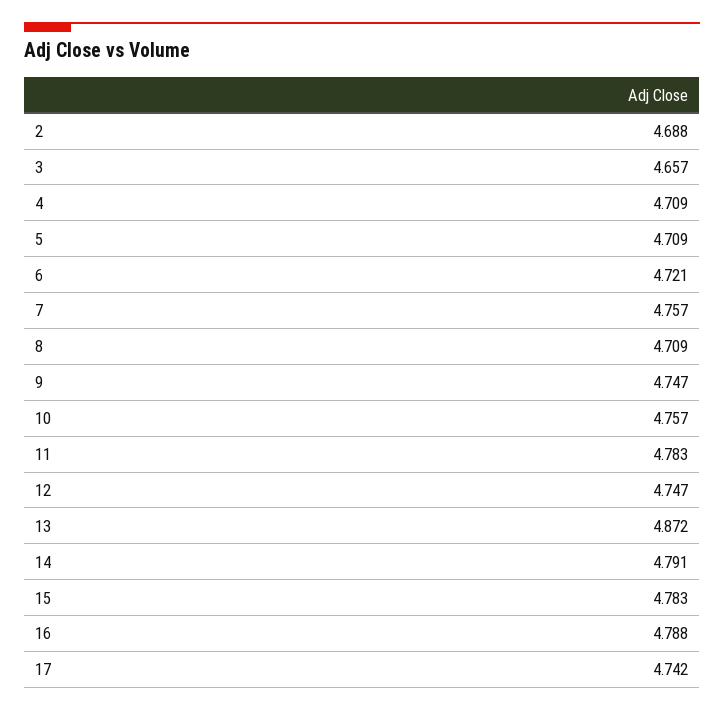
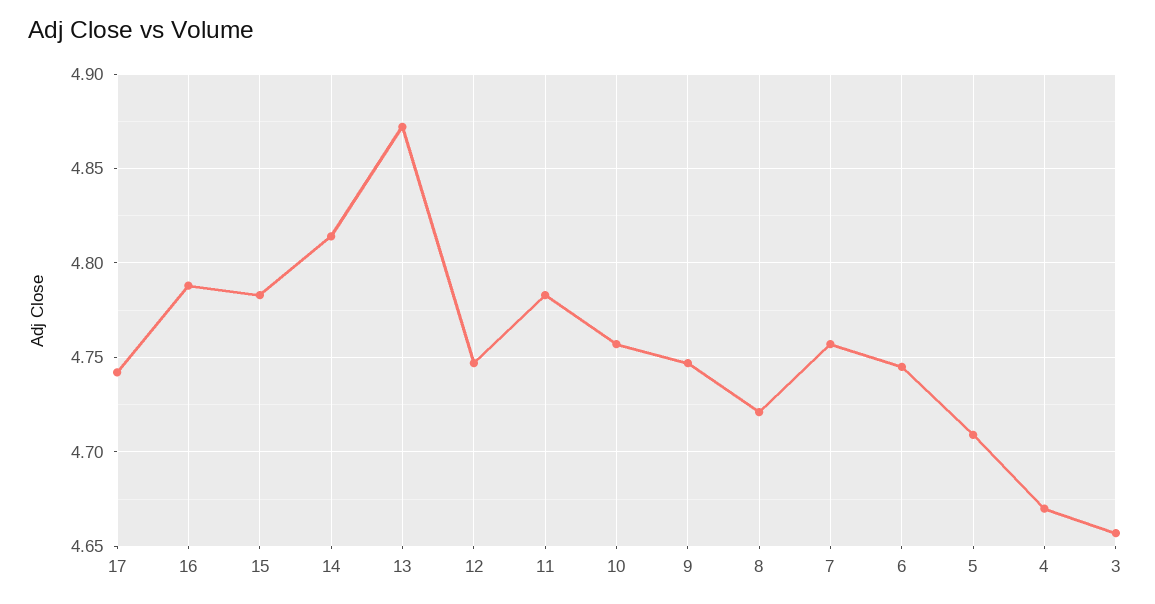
2: 4.688 -> none
4: 4.709 -> 4.67
6: 4.721 -> 4.745
8: 4.709 -> 4.72
14: 4.791 -> 4.815

